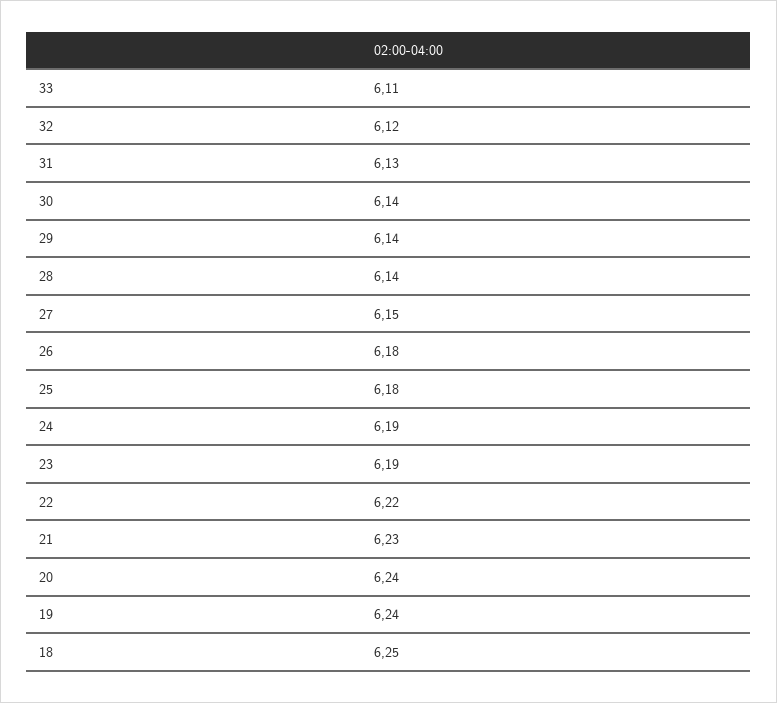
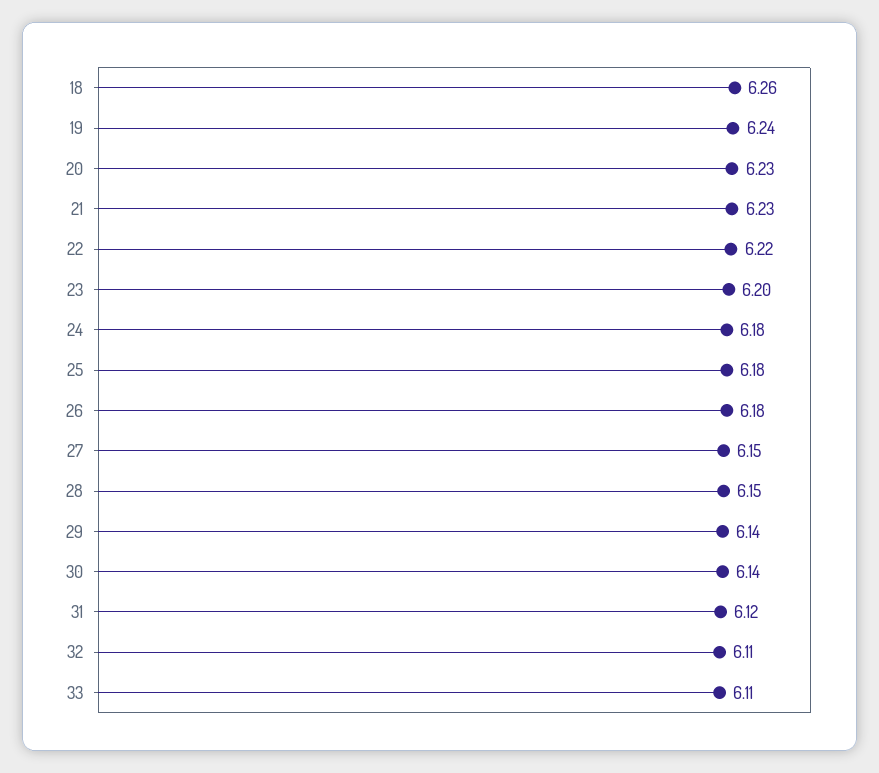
32: 6.12 -> 6.11
31: 6.13 -> 6.12
28: 6.14 -> 6.15
24: 6.19 -> 6.18
23: 6.19 -> 6.2
20: 6.24 -> 6.23
18: 6.25 -> 6.26

